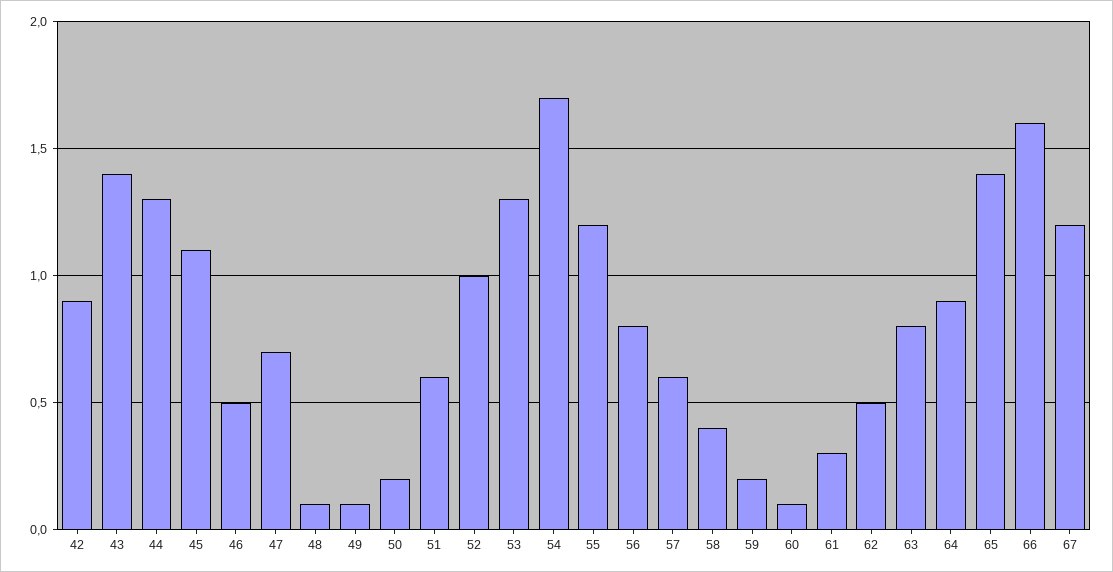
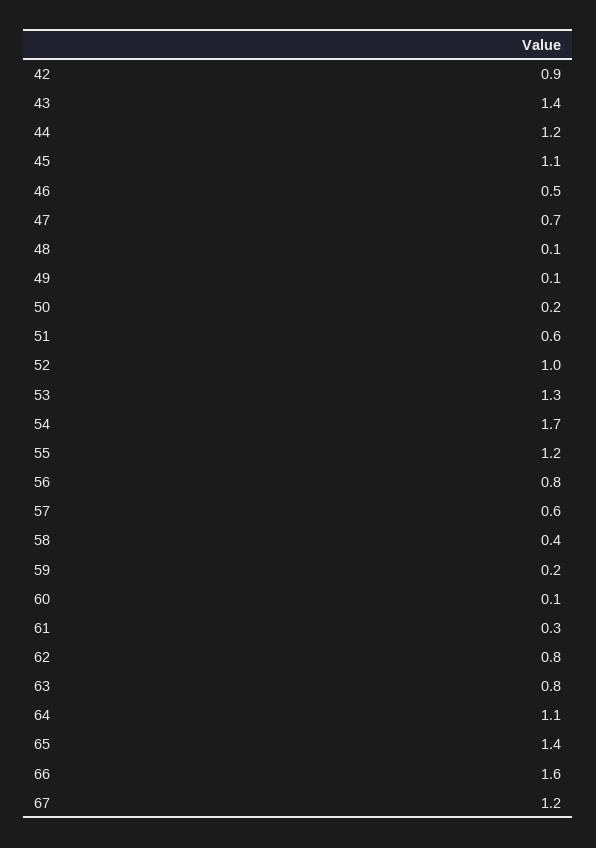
44: 1.3 -> 1.2
62: 0.5 -> 0.8
64: 0.9 -> 1.1

